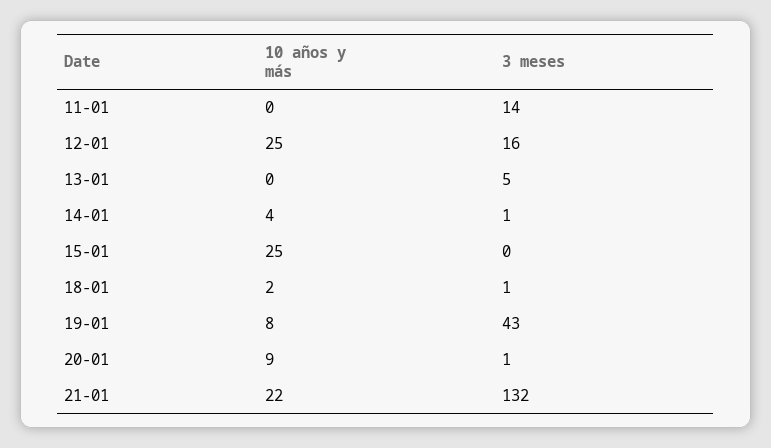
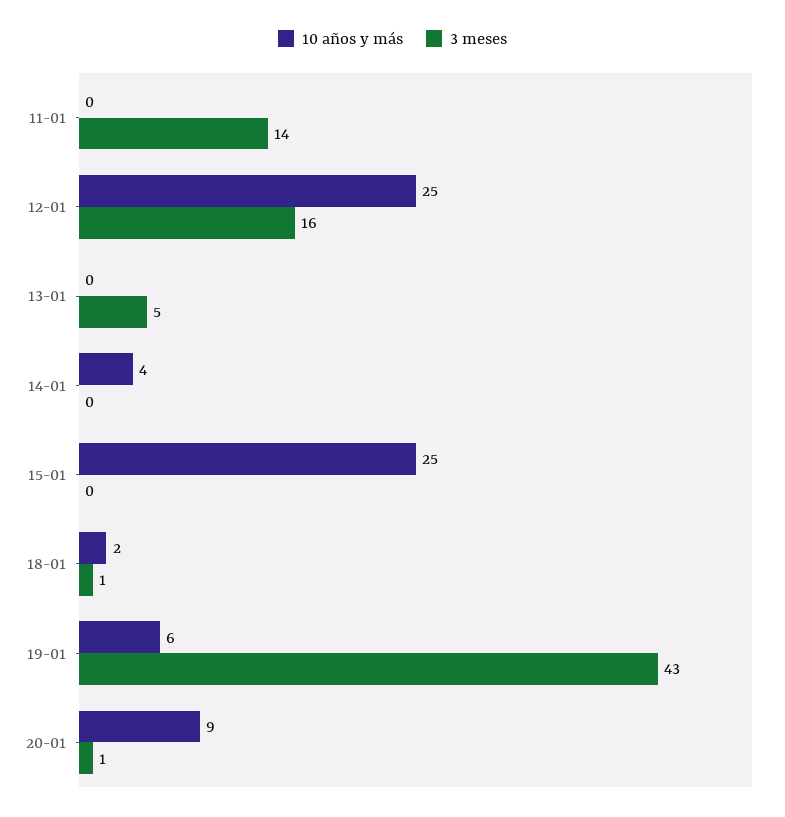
3 meses, 14-01: 1 -> 0
10 años y más, 19-01: 8 -> 6
10 años y más, 21-01: 22 -> none
3 meses, 21-01: 132 -> none

